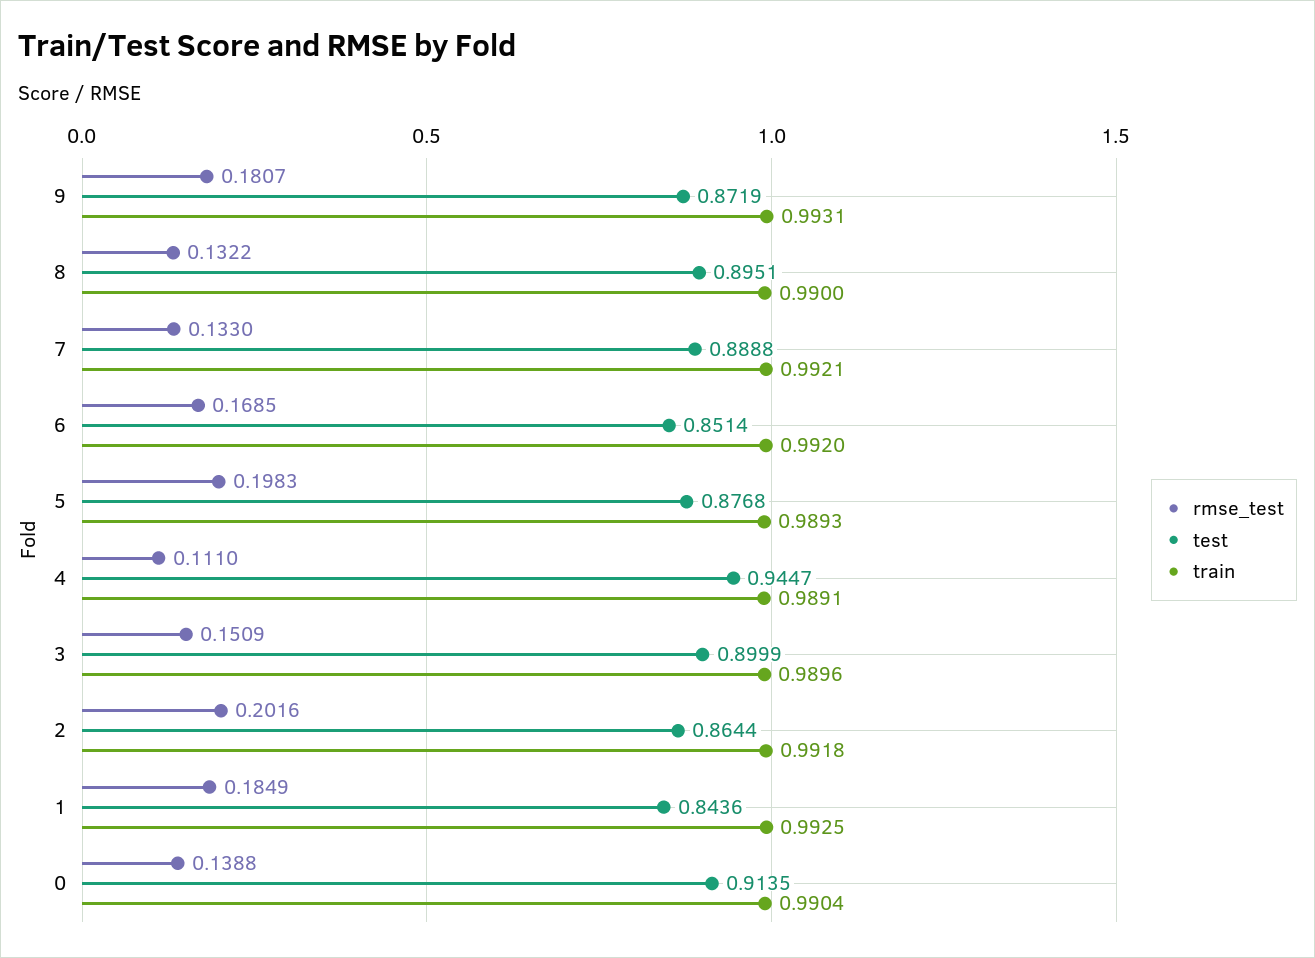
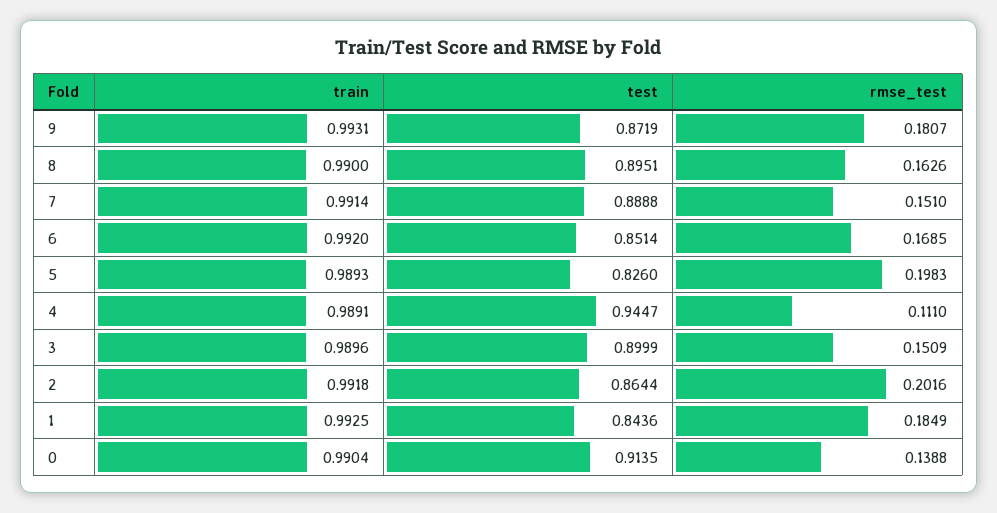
rmse_test, 8: 0.1322 -> 0.1626
rmse_test, 7: 0.133 -> 0.151
train, 7: 0.9921 -> 0.9914
test, 5: 0.8768 -> 0.826

